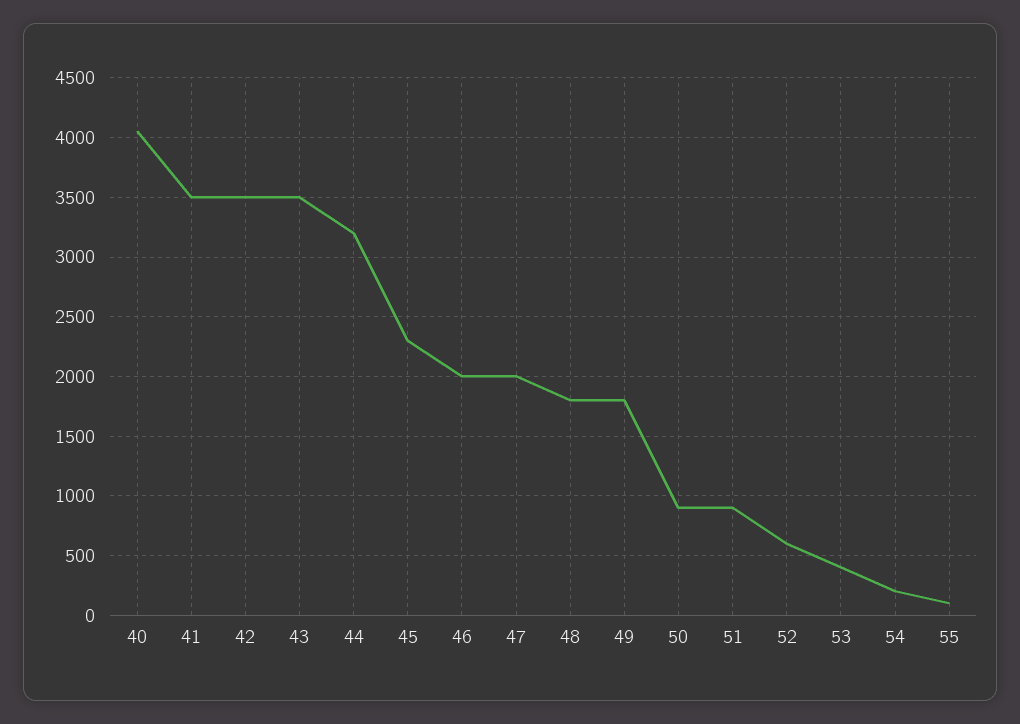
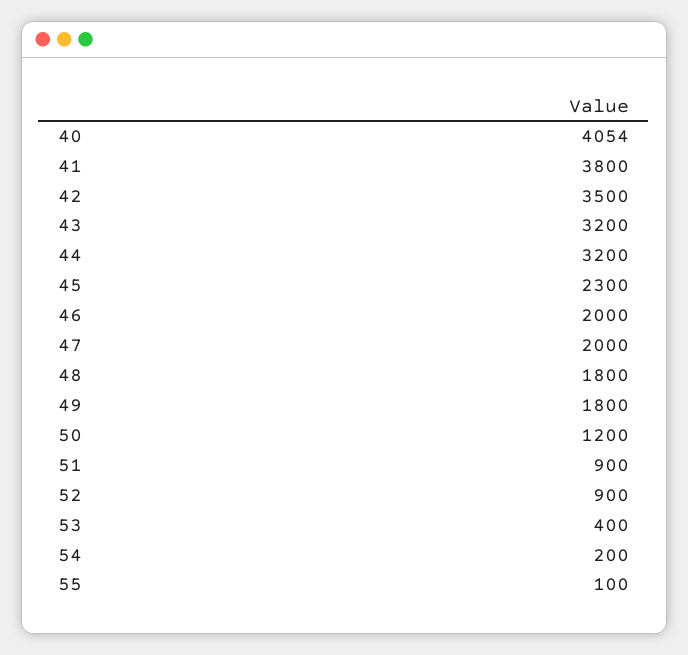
41: 3500 -> 3800
43: 3500 -> 3200
50: 900 -> 1200
52: 600 -> 900

